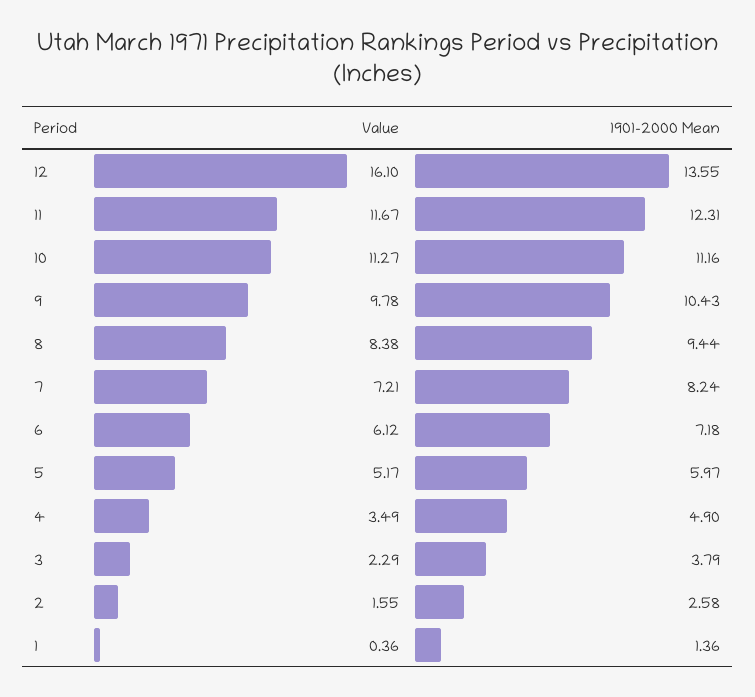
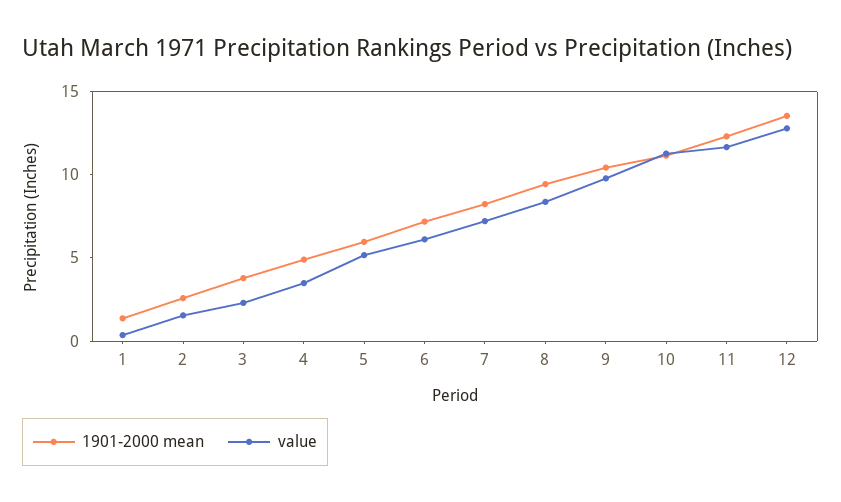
Value, 12: 16.1 -> 13

